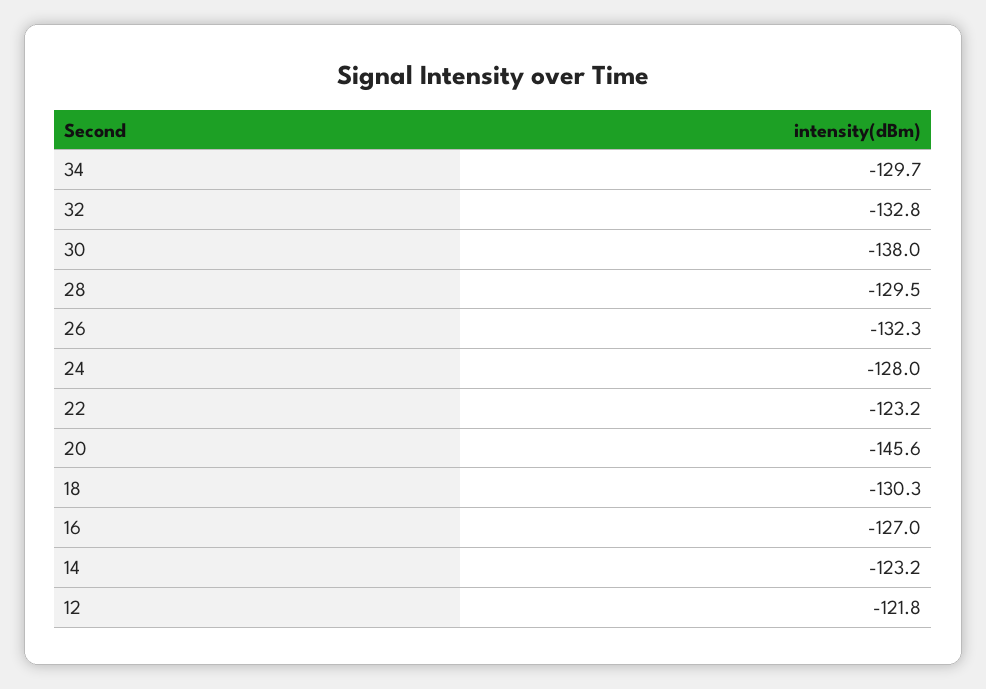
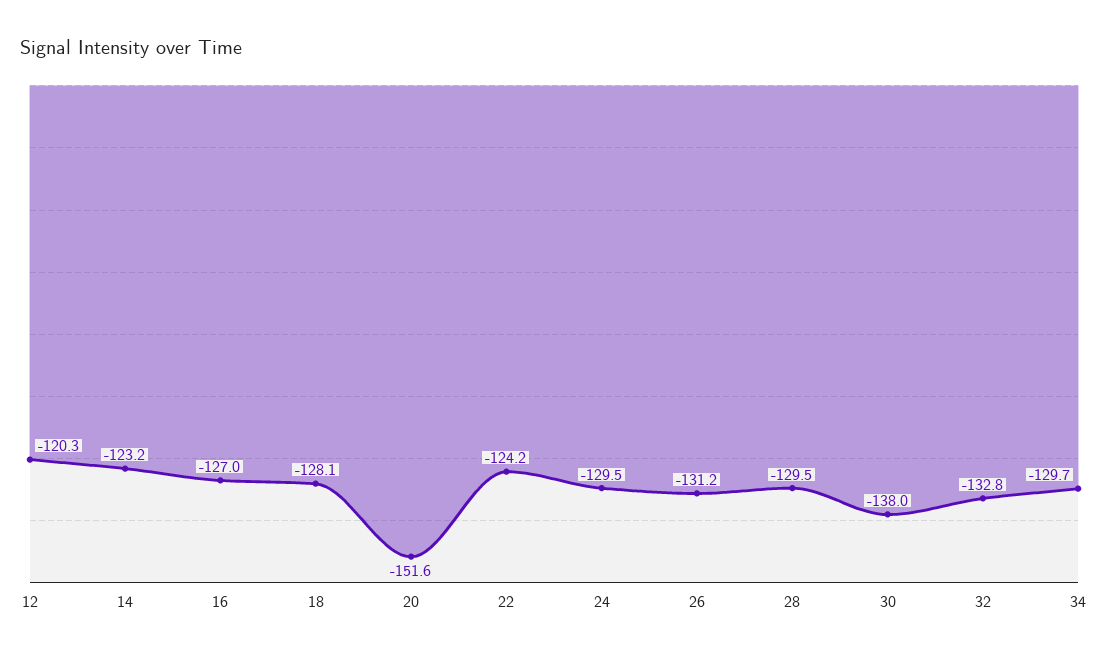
26: -132.3 -> -131.2
24: -128 -> -129.5
22: -123.2 -> -124.2
20: -145.6 -> -151.6
18: -130.3 -> -128.1
12: -121.8 -> -120.3

